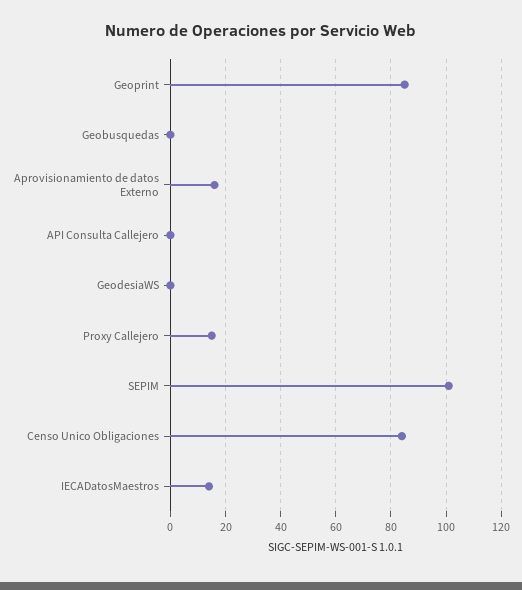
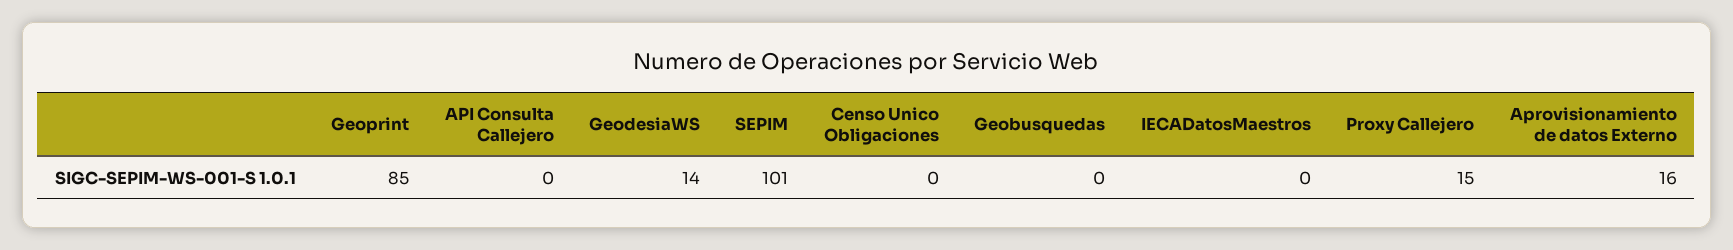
GeodesiaWS: 0 -> 14
Censo Unico Obligaciones: 85 -> 0
IECADatosMaestros: 15 -> 0

